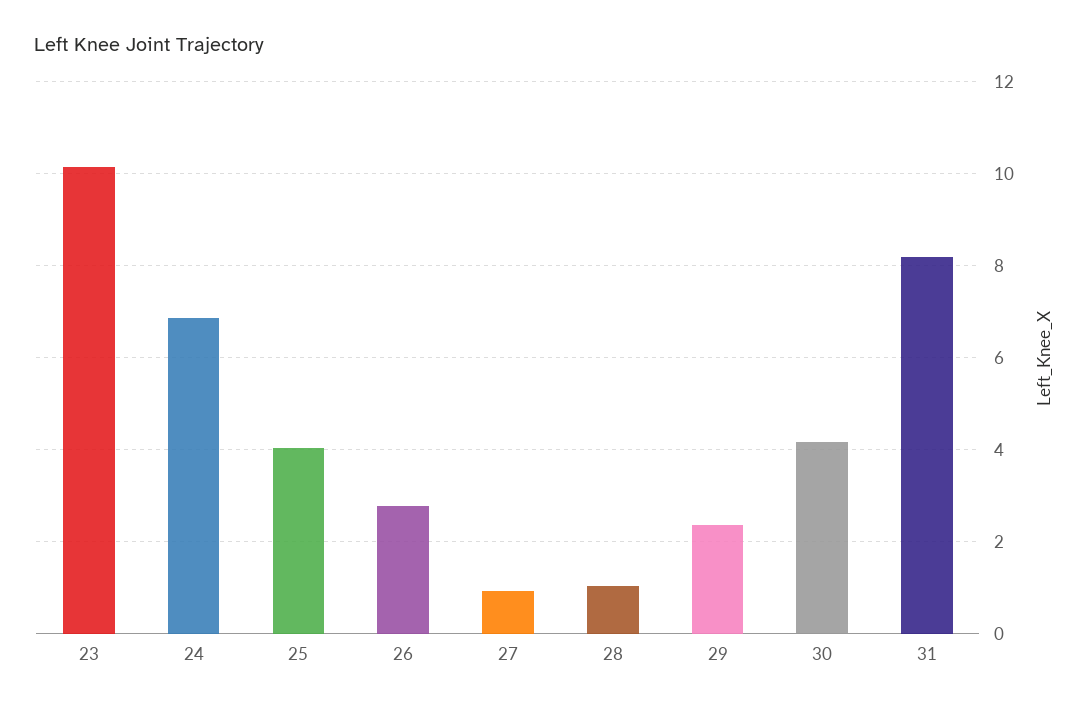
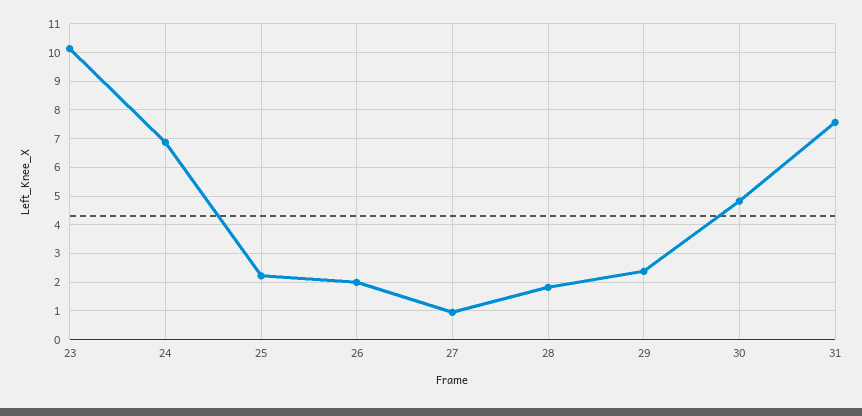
25: 4 -> 2.25
26: 2.8 -> 2
28: 1 -> 1.75
30: 4.2 -> 4.75
31: 8.2 -> 7.5

